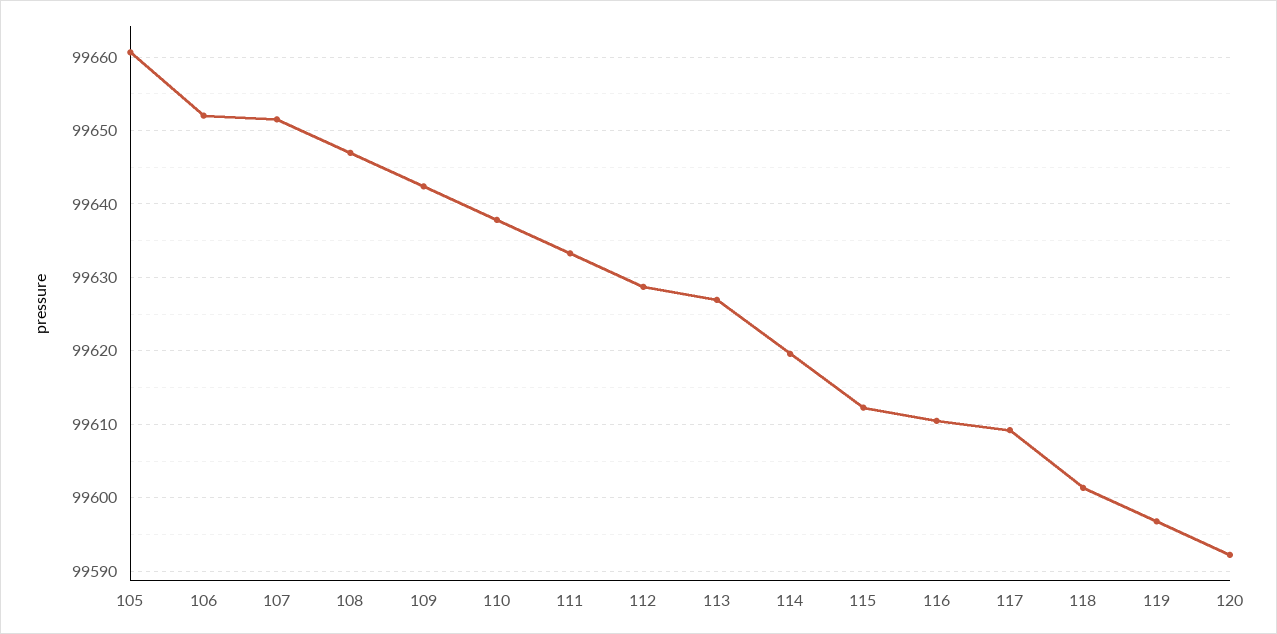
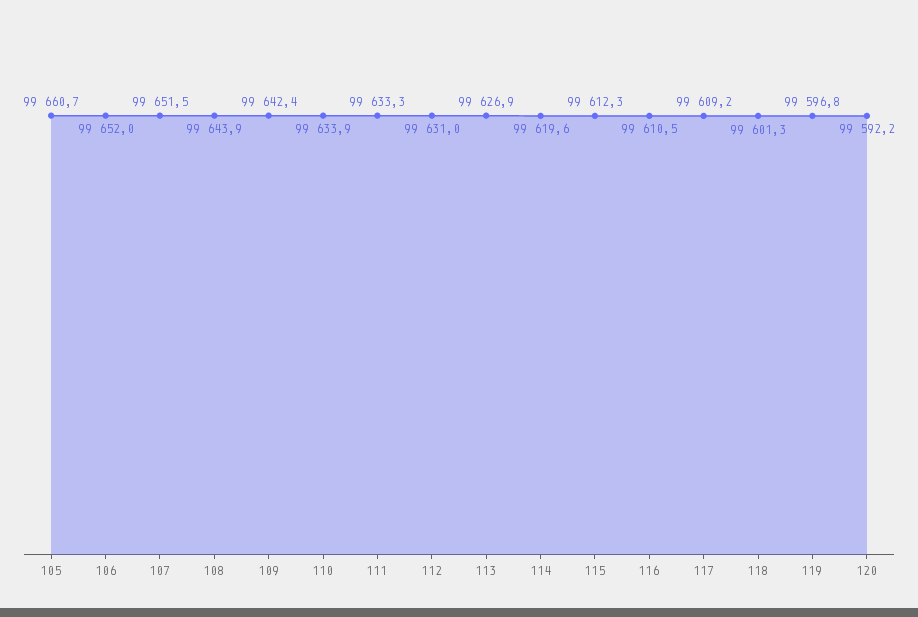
108: 99647 -> 99643.9
110: 99638 -> 99633.9
112: 99629 -> 99631

